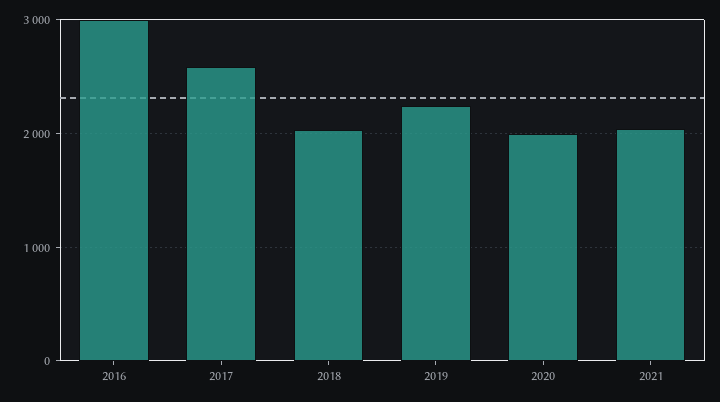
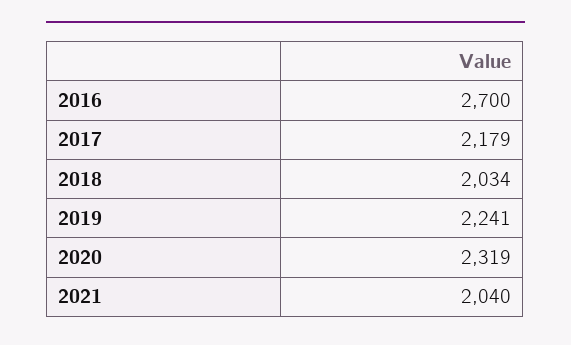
2016: 3000 -> 2700
2017: 2600 -> 2179
2020: 2000 -> 2319

